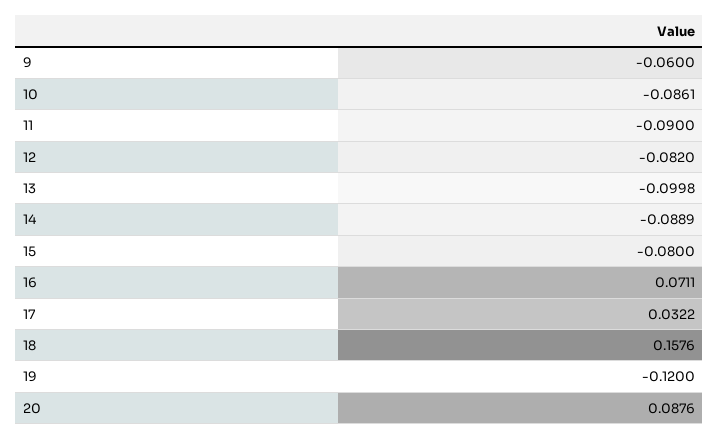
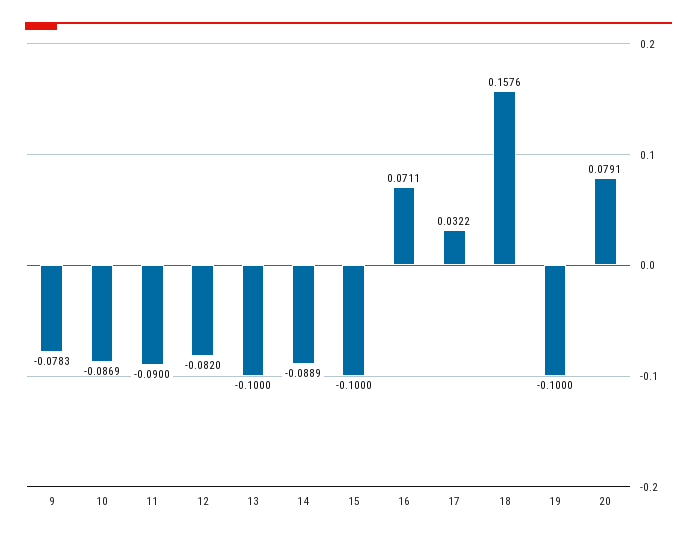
9: -0.06 -> -0.0783
10: -0.0861 -> -0.0869
13: -0.0998 -> -0.1
15: -0.08 -> -0.1
19: -0.12 -> -0.1
20: 0.0876 -> 0.0791

